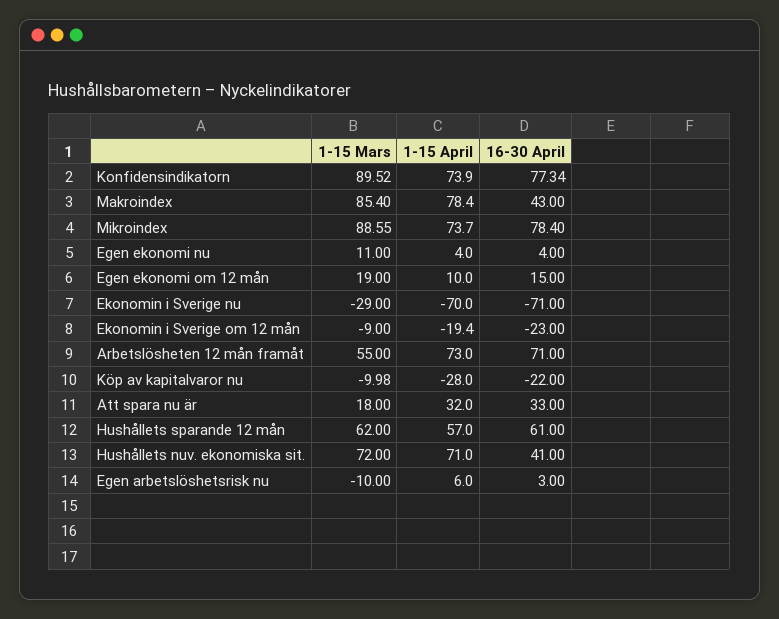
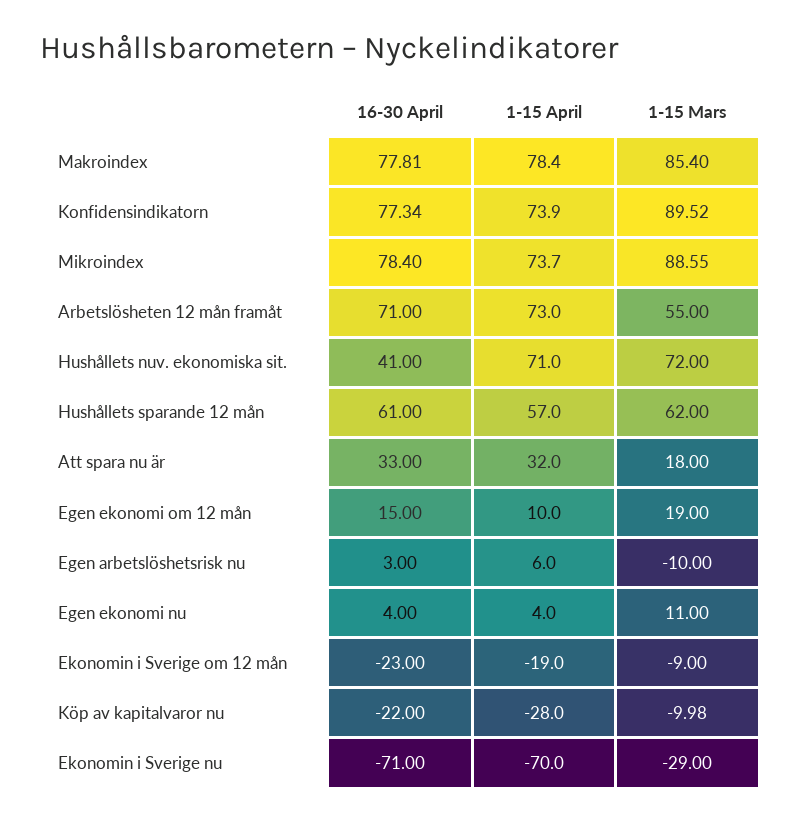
16-30 April, Makroindex: 43 -> 77.81
1-15 April, Ekonomin i Sverige om 12 mån: -19.4 -> -19

